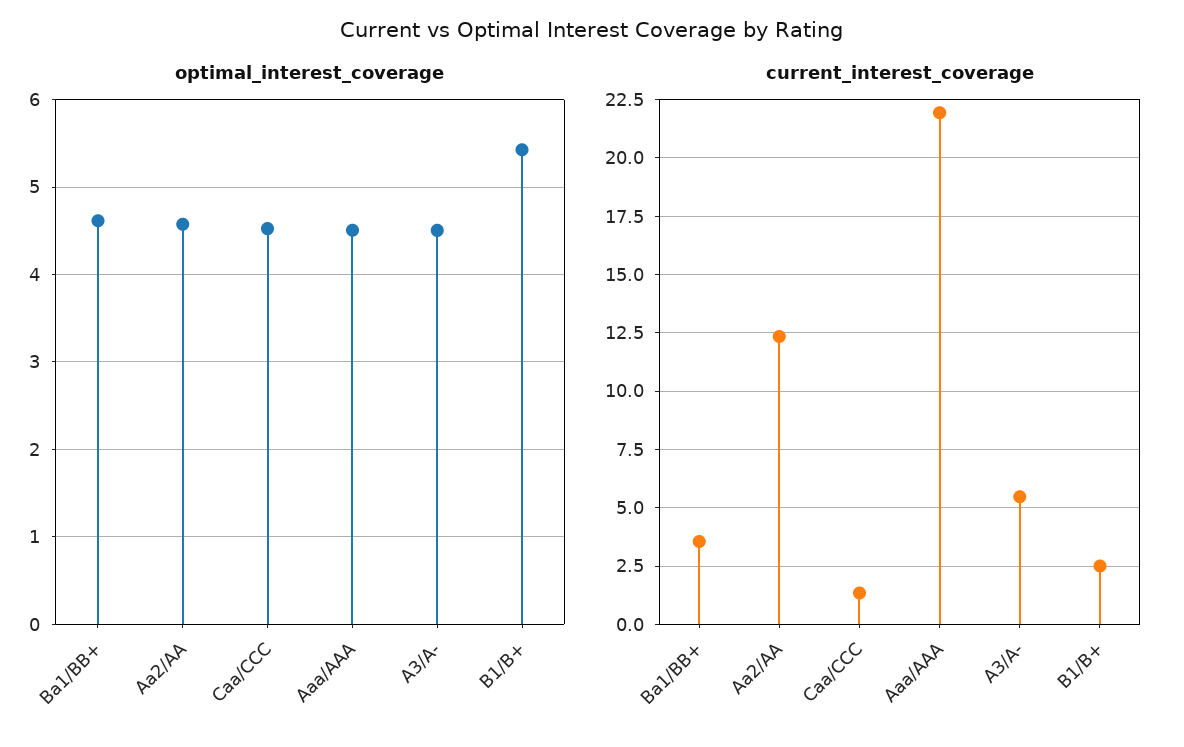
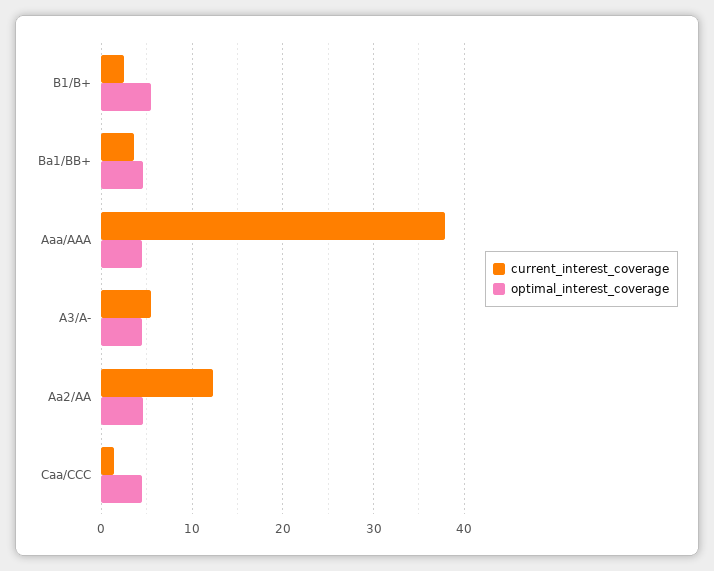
current_interest_coverage, Aaa/AAA: 22 -> 38

